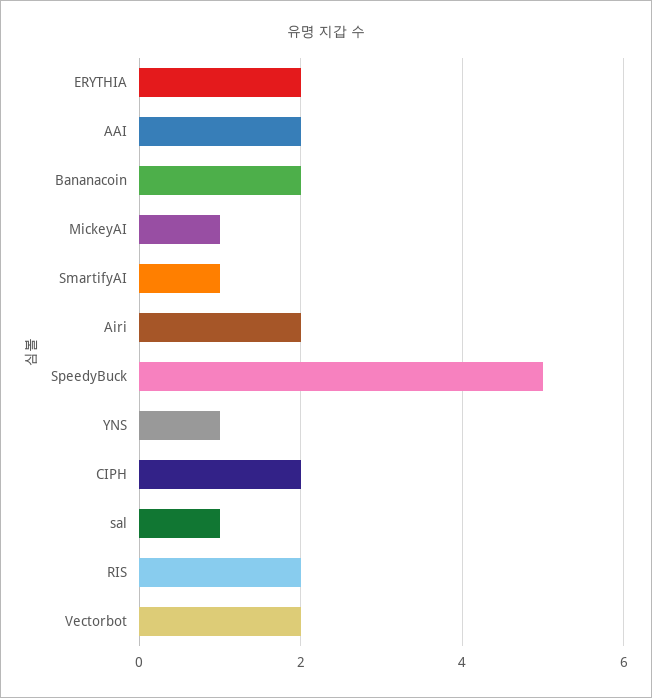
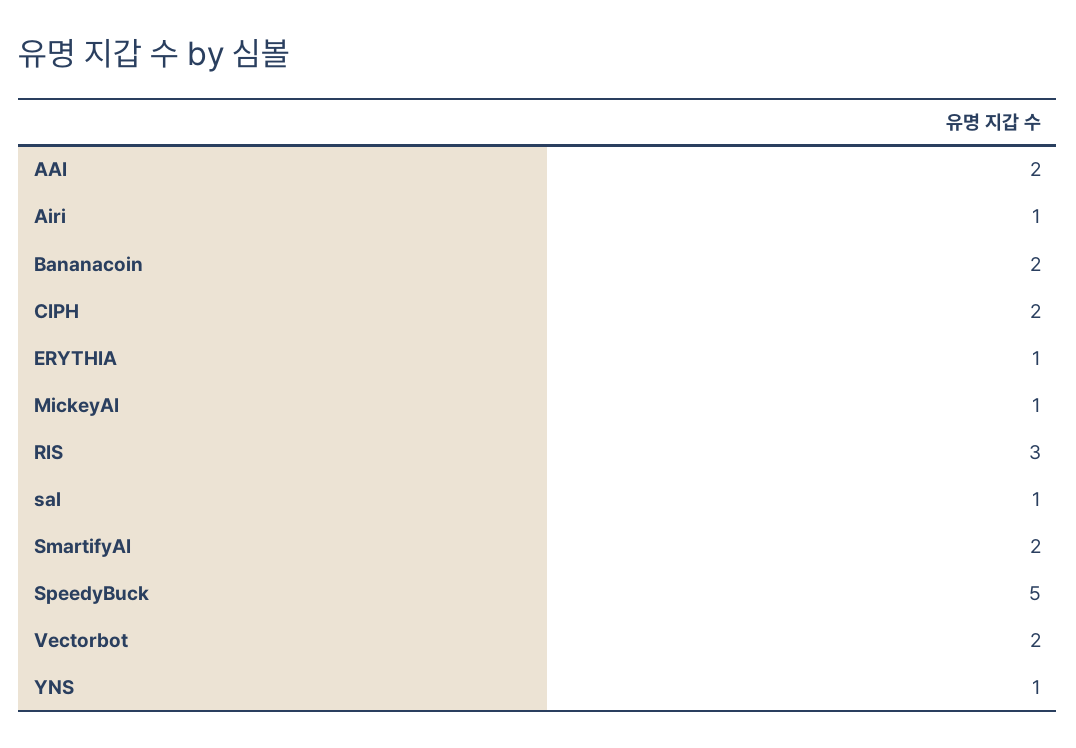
ERYTHIA: 2 -> 1
SmartifyAI: 1 -> 2
Airi: 2 -> 1
RIS: 2 -> 3

